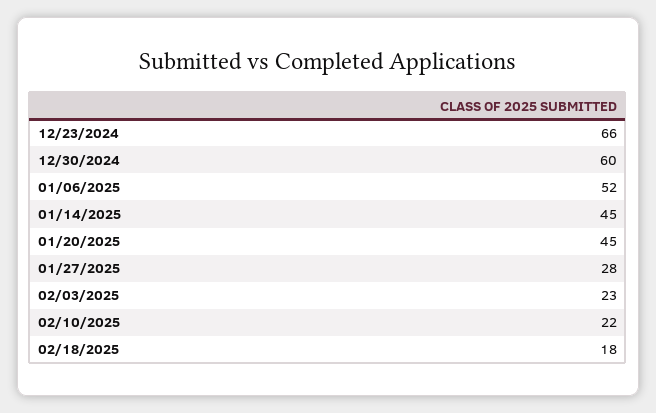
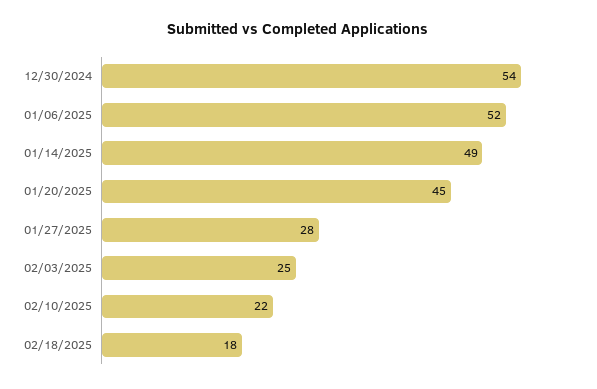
12/23/2024: 66 -> none
12/30/2024: 60 -> 54
01/14/2025: 45 -> 49
02/03/2025: 23 -> 25

